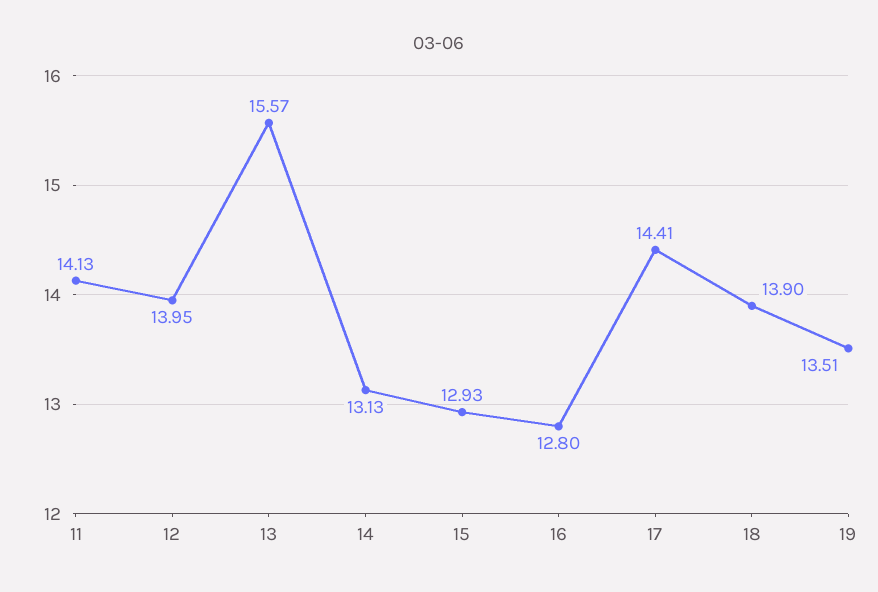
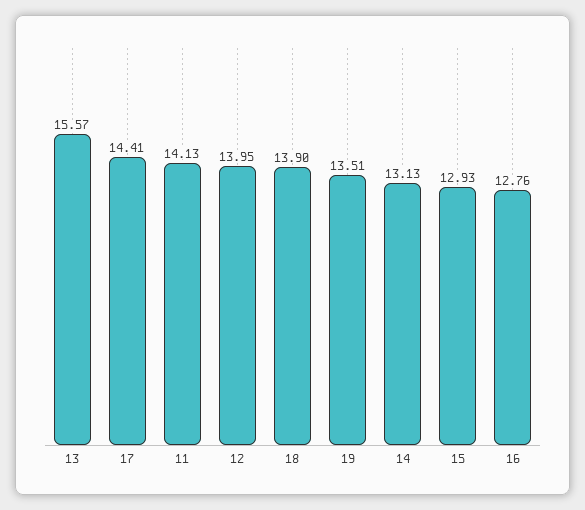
16: 12.8 -> 12.76

